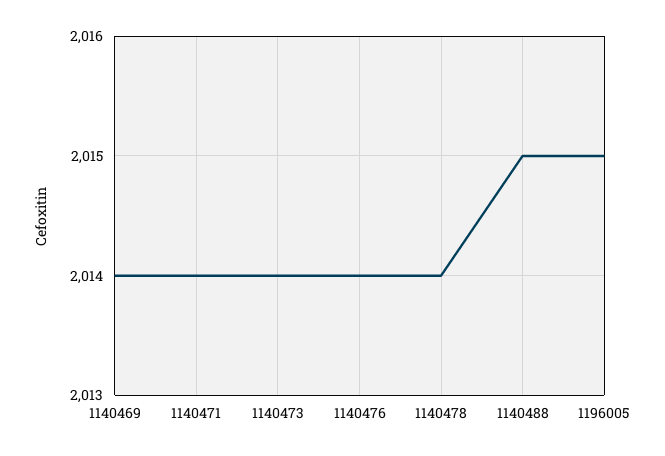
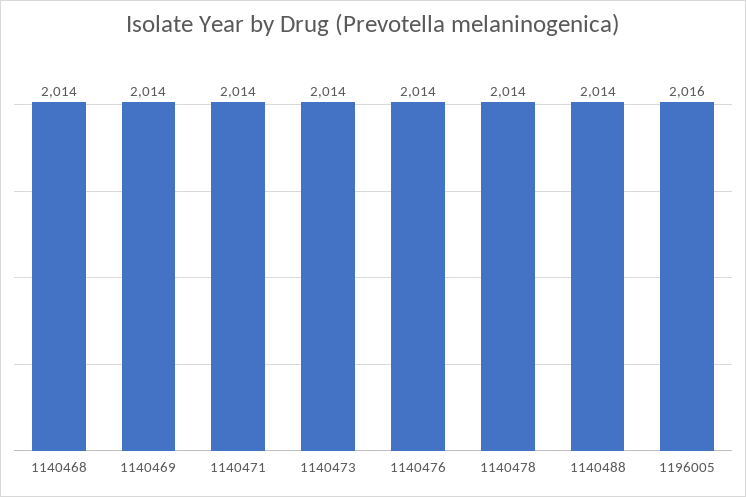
1140488: 2015 -> 2014
1196005: 2015 -> 2016
1140468: none -> 2014

